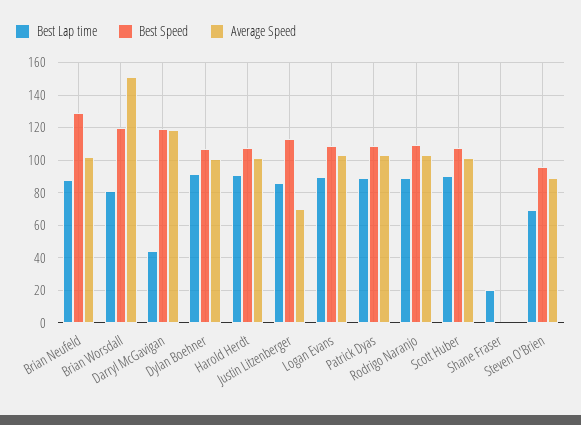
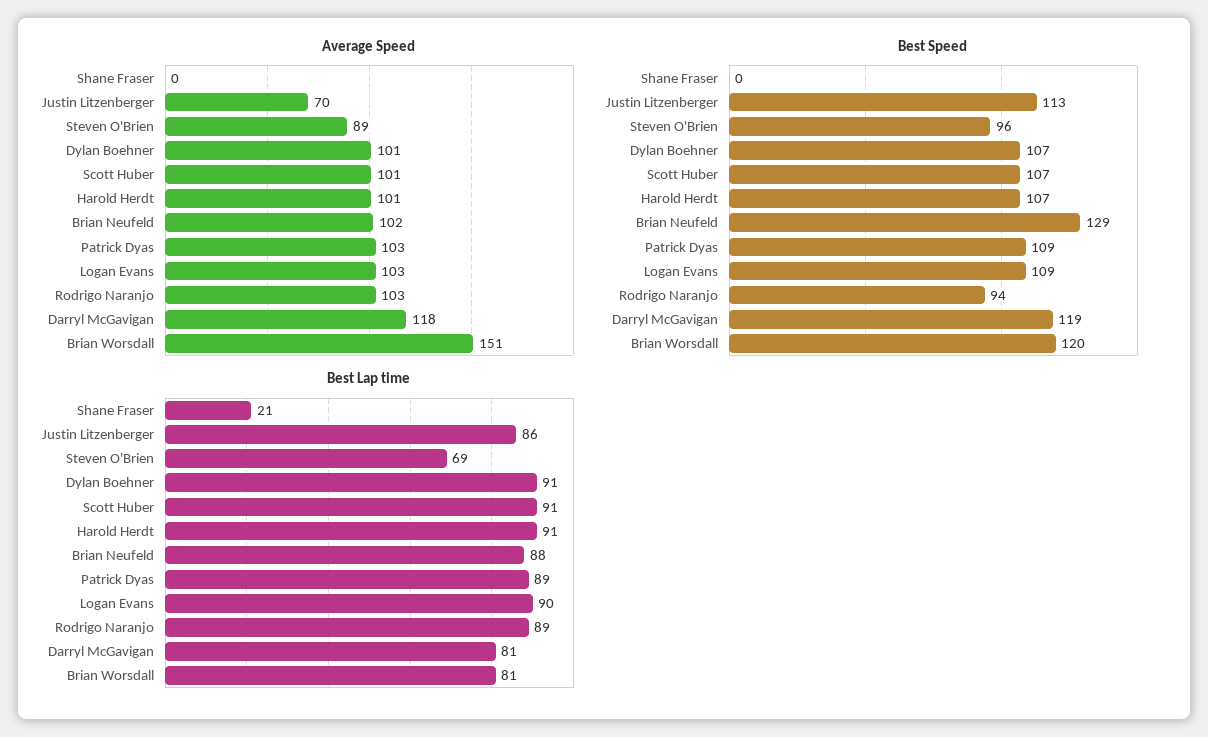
Best Lap time, Darryl McGavigan: 45 -> 81
Best Speed, Rodrigo Naranjo: 110 -> 94

